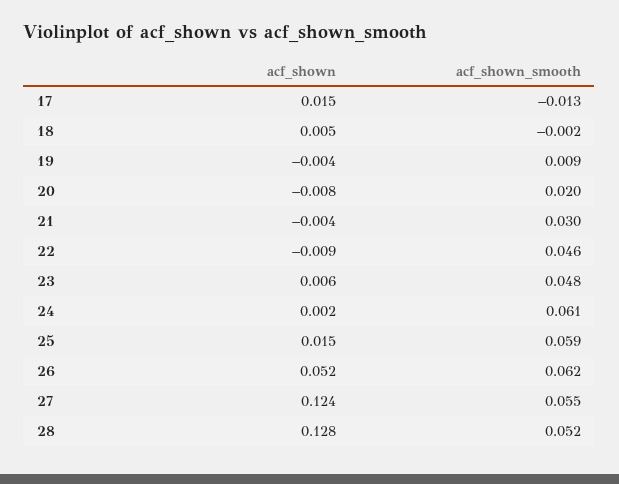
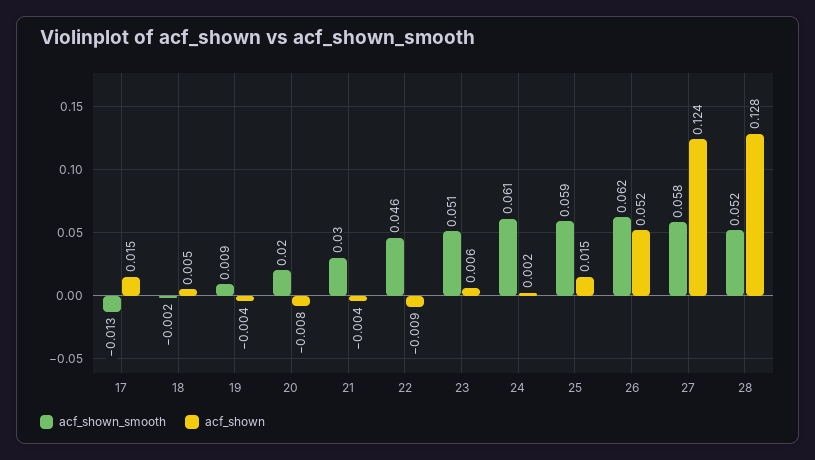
acf_shown_smooth, 23: 0.048 -> 0.051
acf_shown_smooth, 27: 0.055 -> 0.058

